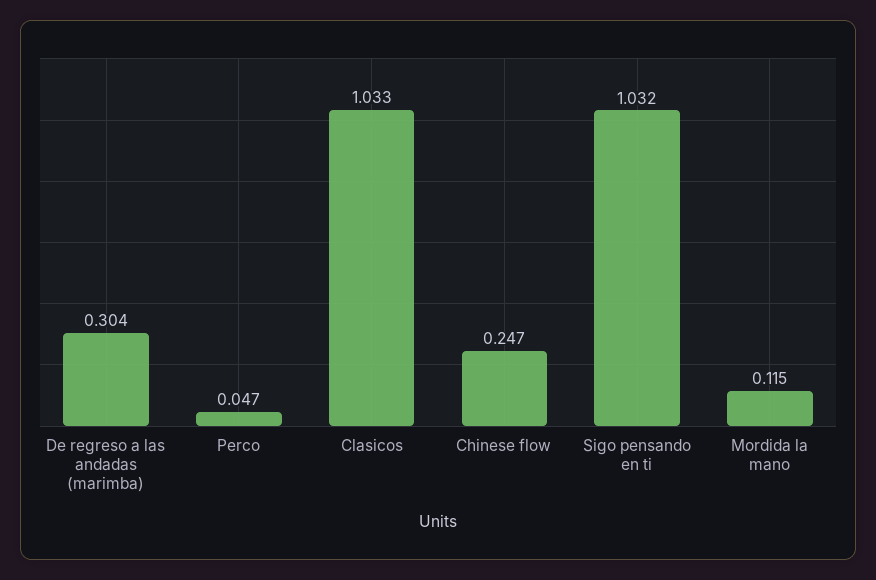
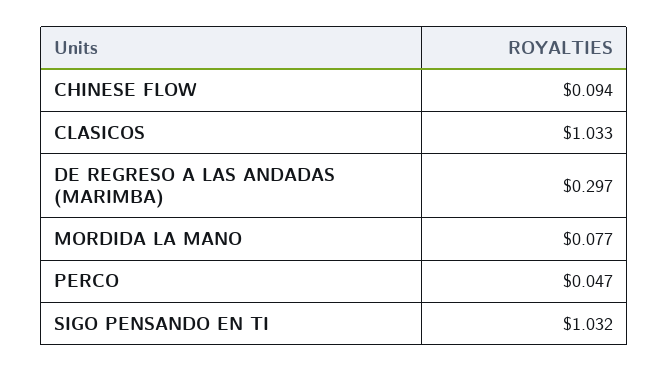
De regreso a las andadas (marimba): 0.304 -> 0.297
Chinese flow: 0.247 -> 0.094
Mordida la mano: 0.115 -> 0.077

